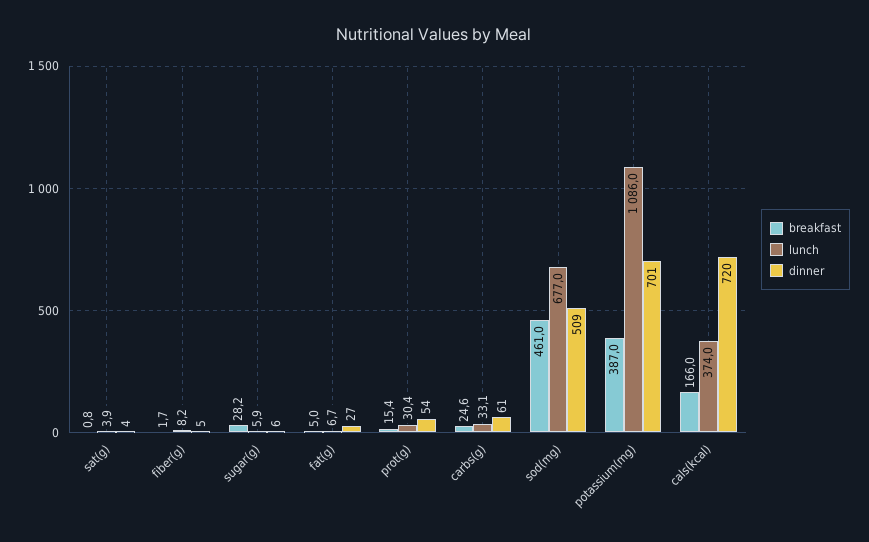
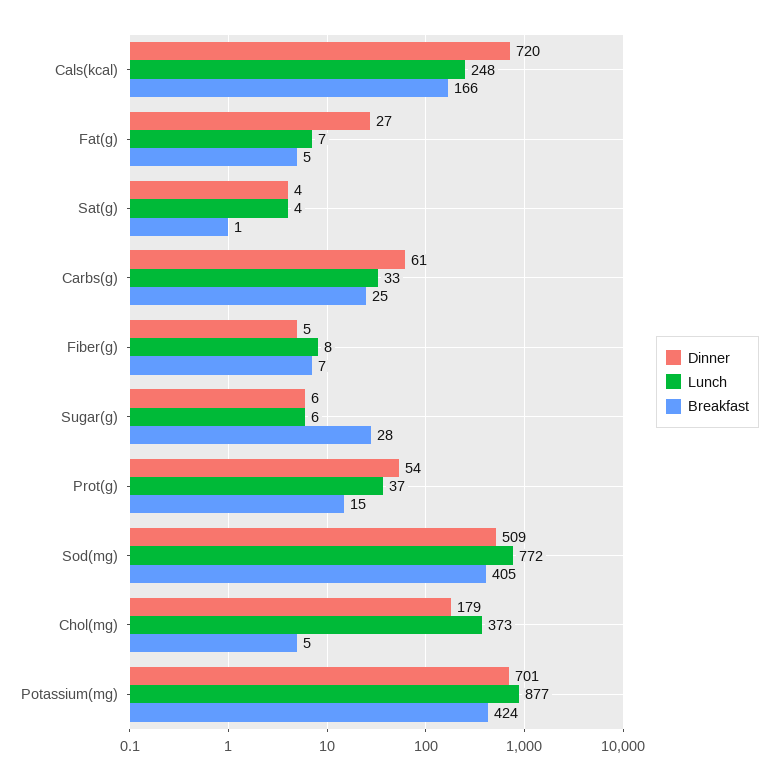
breakfast, fiber(g): 1.7 -> 7
lunch, prot(g): 30.4 -> 37
breakfast, sod(mg): 461 -> 405
lunch, sod(mg): 677 -> 772
breakfast, potassium(mg): 387 -> 424
lunch, potassium(mg): 1086 -> 877
lunch, cals(kcal): 374 -> 248
dinner, Chol(mg): none -> 179
lunch, Chol(mg): none -> 373
breakfast, Chol(mg): none -> 5

